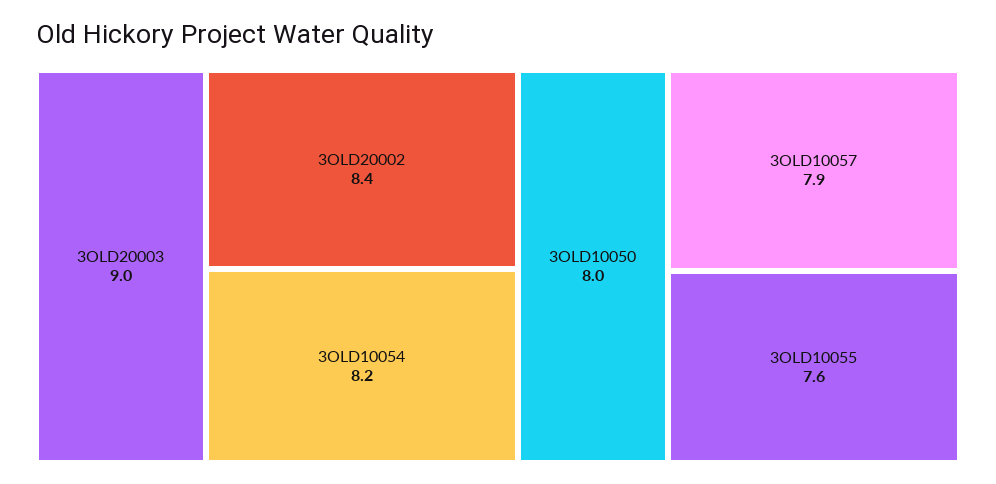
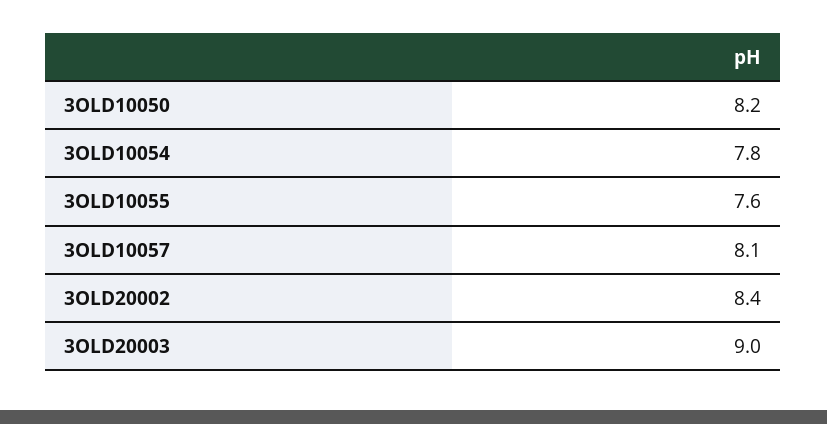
3OLD10054: 8.2 -> 7.8
3OLD10050: 8 -> 8.2
3OLD10057: 7.9 -> 8.1

